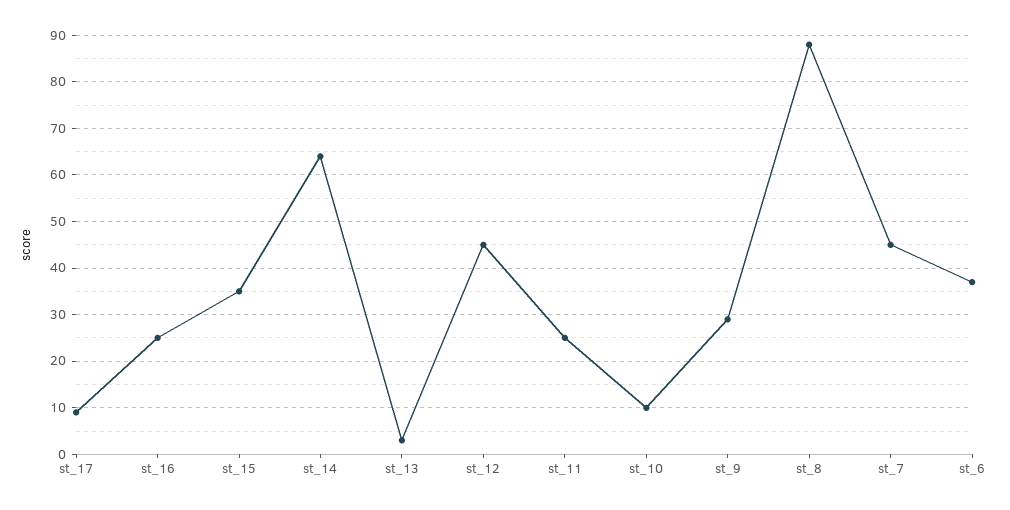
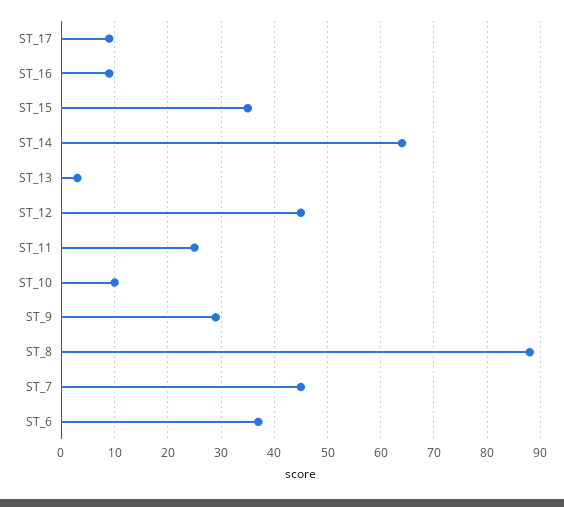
st_16: 25 -> 10

